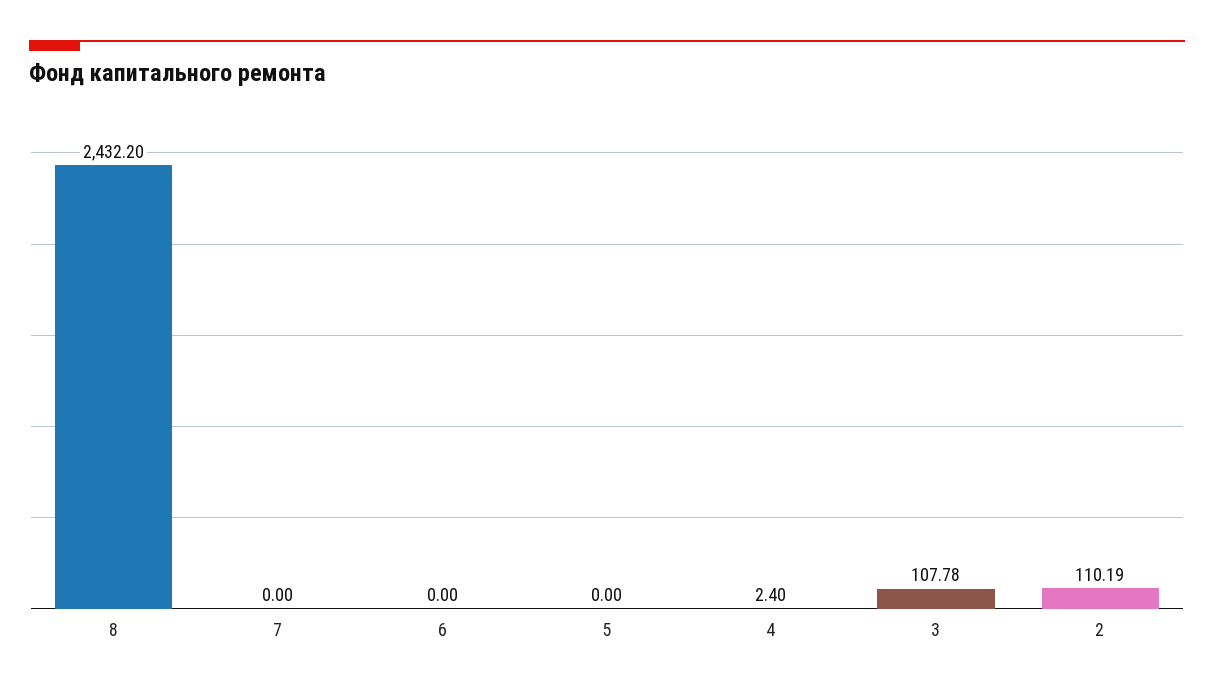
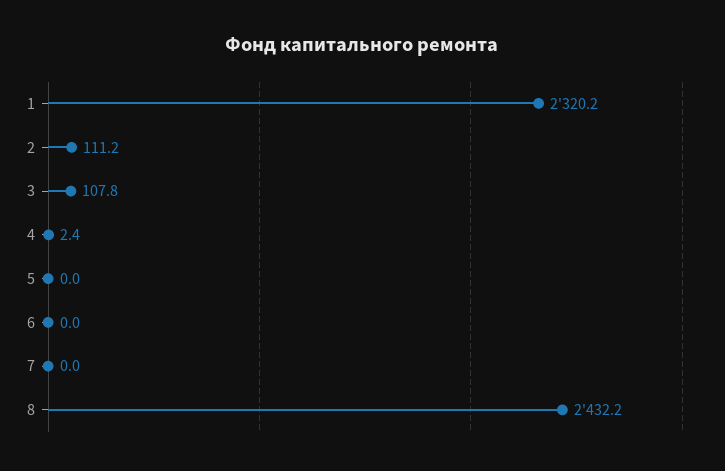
2: 110.19 -> 111.2
1: none -> 2320.2

